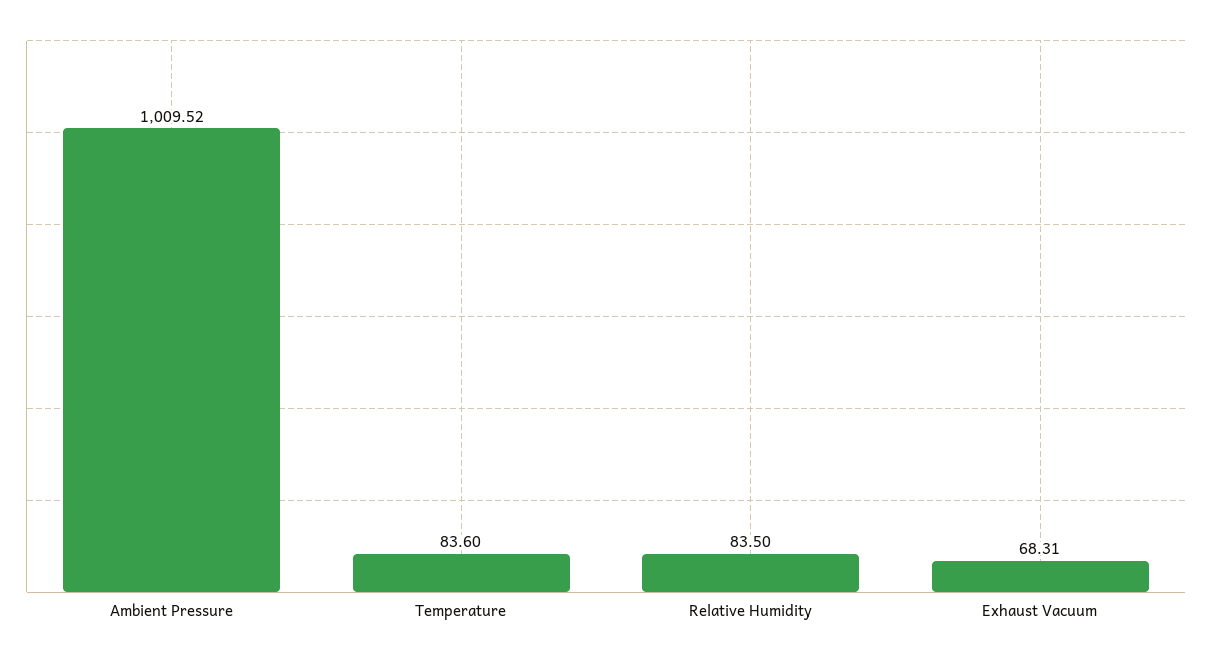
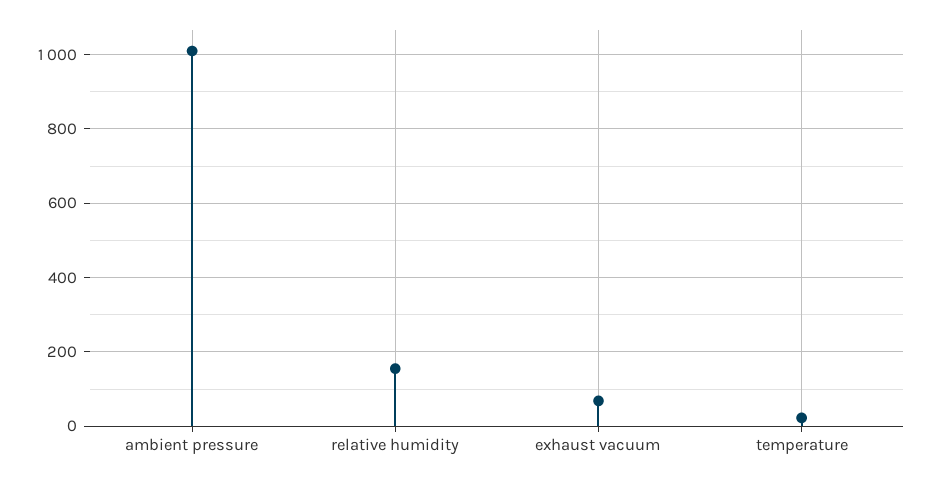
Temperature: 83.6 -> 20
Relative Humidity: 83.5 -> 160

